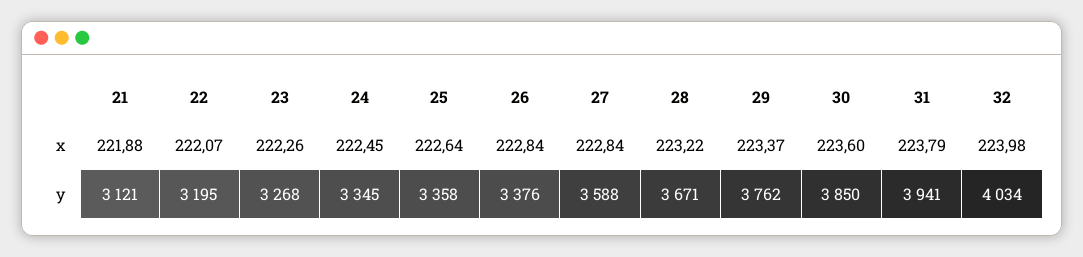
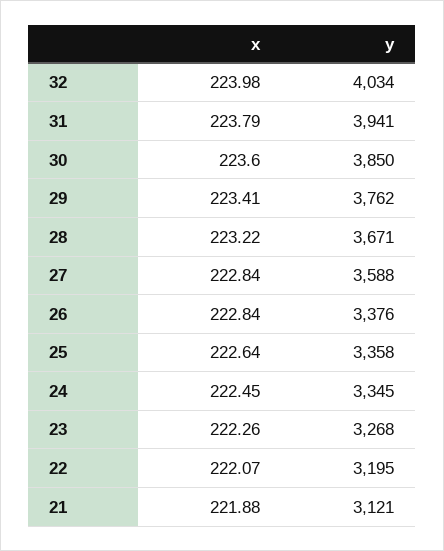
29, x: 223.37 -> 223.41

